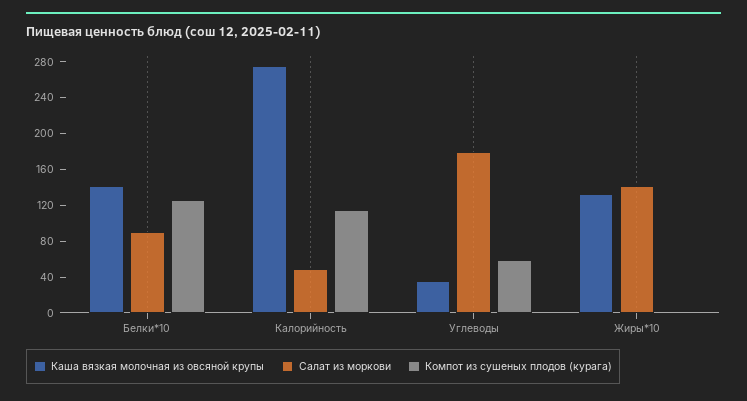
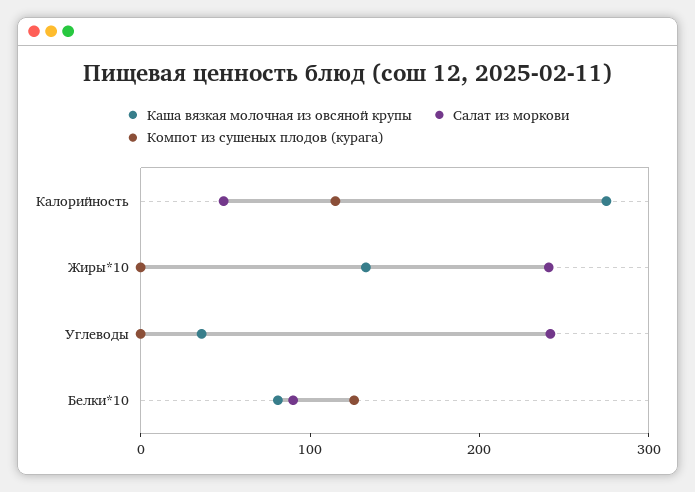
Каша вязкая молочная из овсяной крупы, Белки*10: 140 -> 80
Салат из моркови, Углеводы: 180 -> 240
Компот из сушеных плодов (курага), Углеводы: 60 -> 0
Салат из моркови, Жиры*10: 140 -> 240

